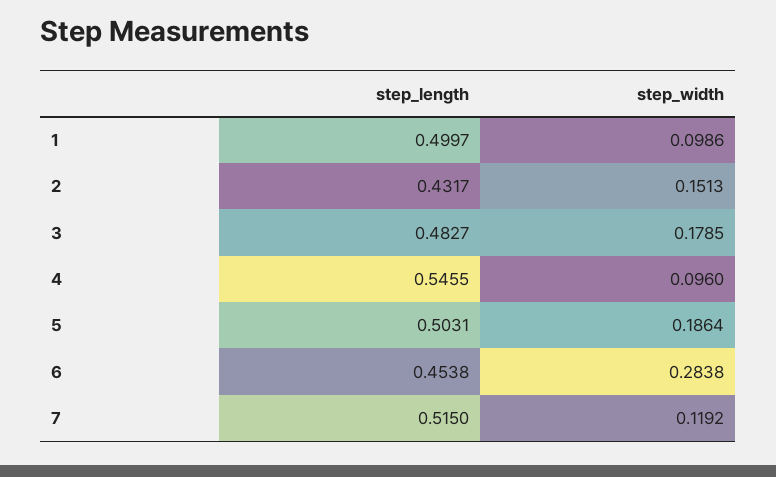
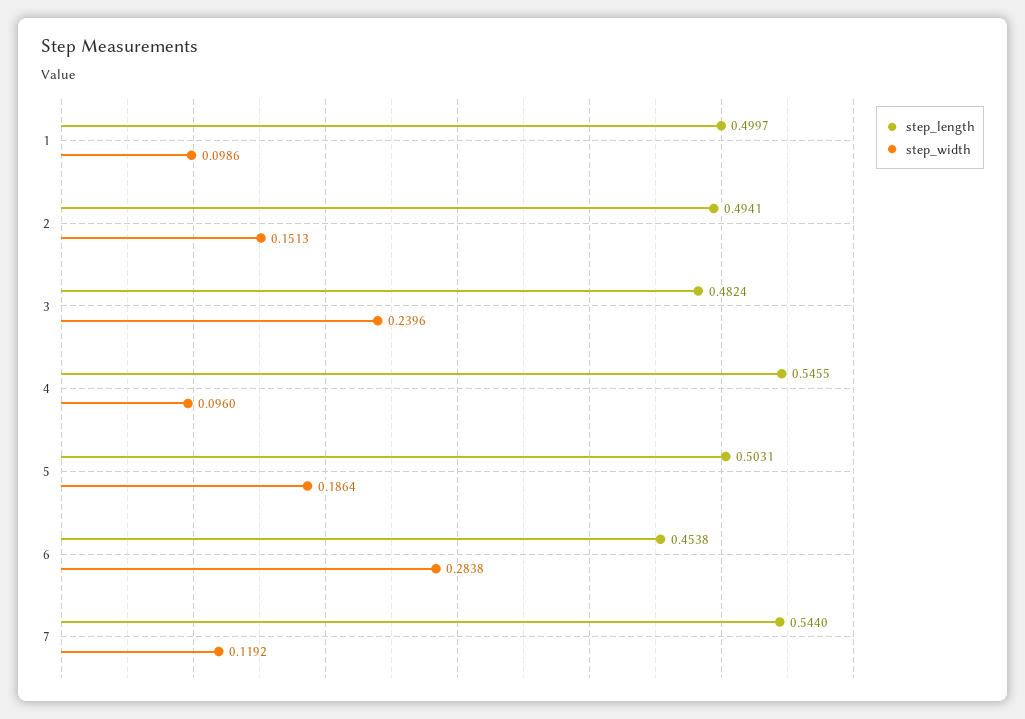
step_length, 2: 0.4317 -> 0.4941
step_length, 3: 0.4827 -> 0.4824
step_width, 3: 0.1785 -> 0.2396
step_length, 7: 0.515 -> 0.544

